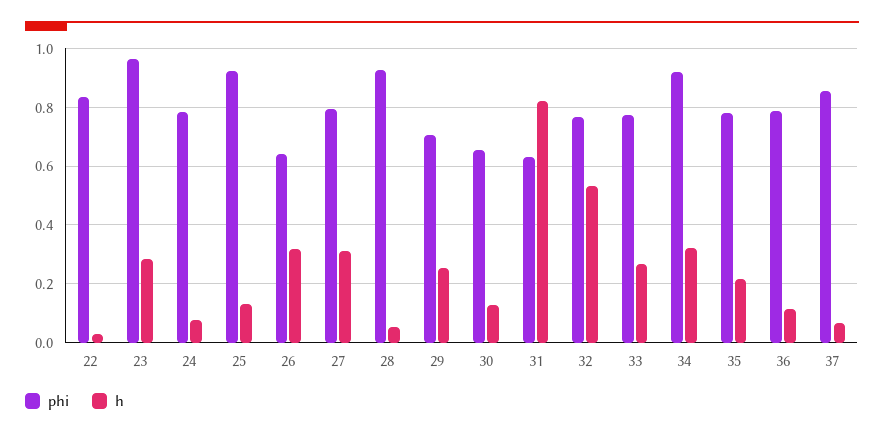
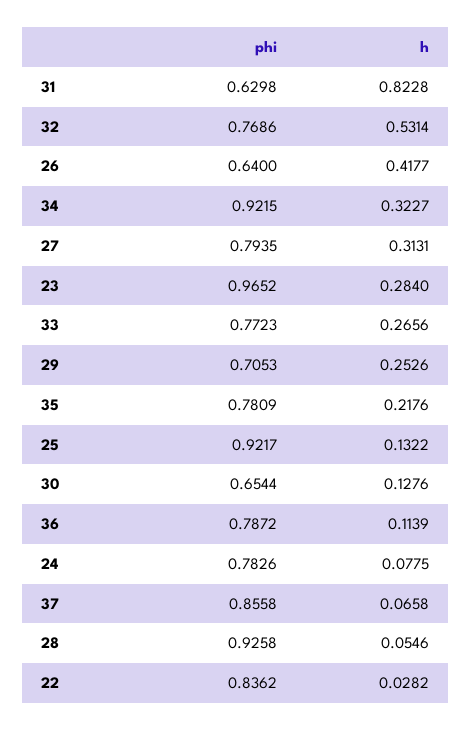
h, 26: 0.325 -> 0.4177

